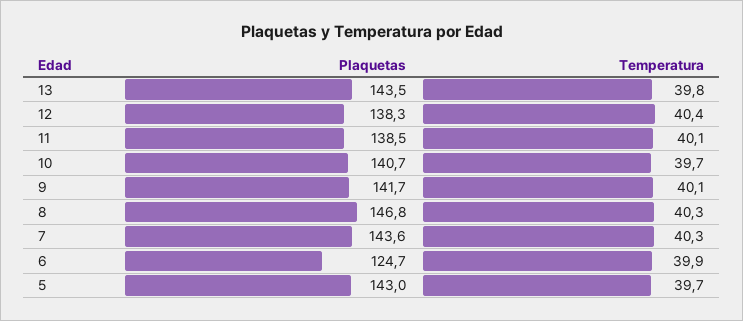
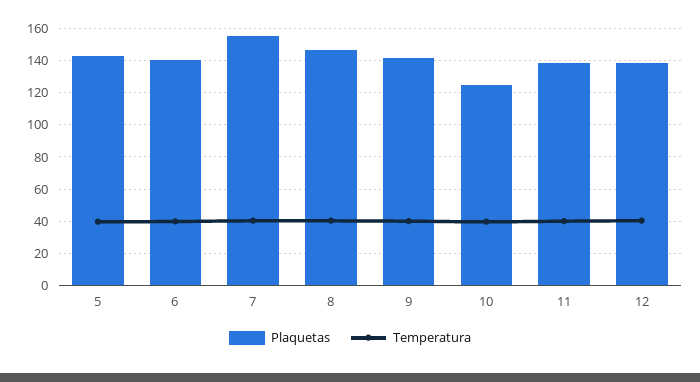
Plaquetas, 13: 143.5 -> none
Temperatura, 13: 39.8 -> none
Plaquetas, 10: 140.7 -> 125
Plaquetas, 7: 143.6 -> 155
Plaquetas, 6: 124.7 -> 140

